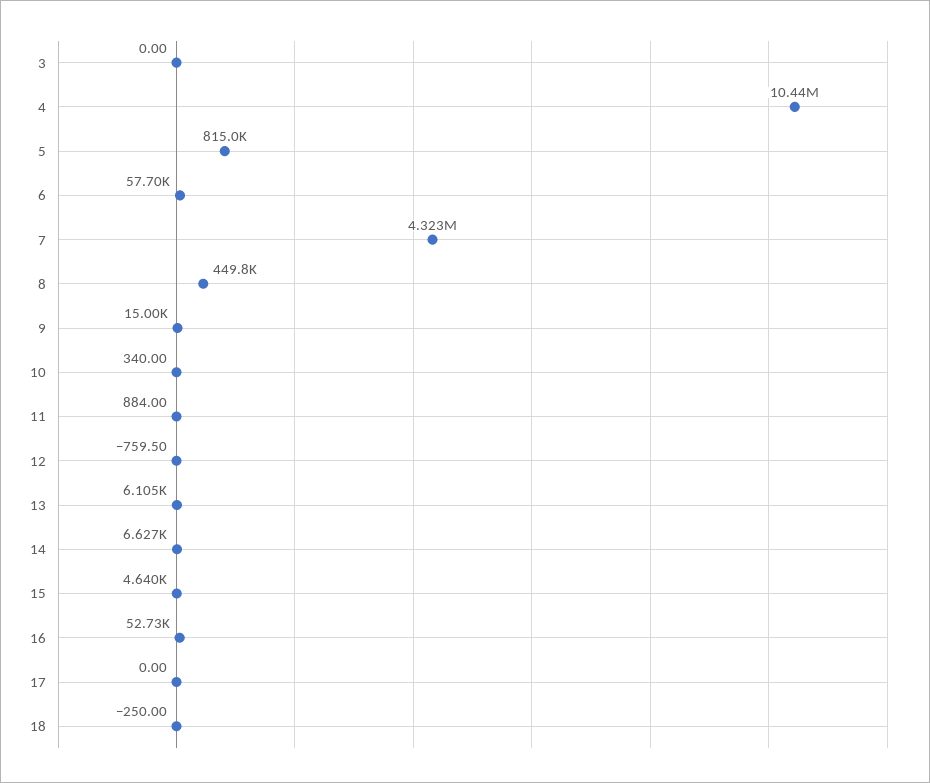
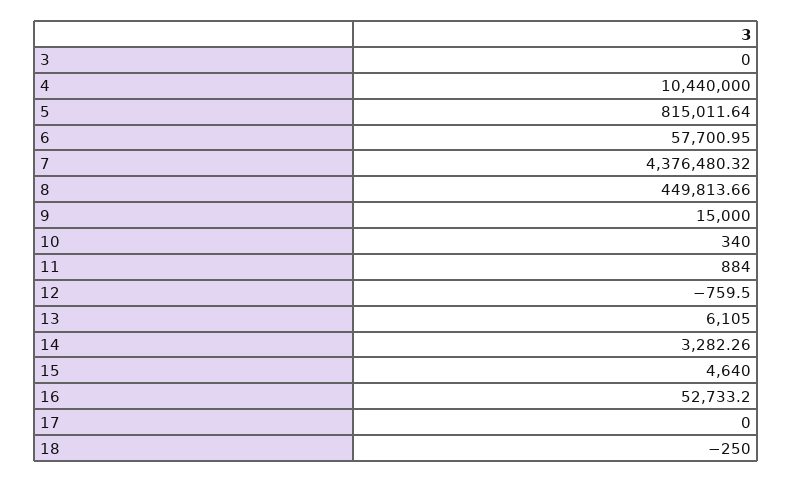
7: 4323000 -> 4376480.32
14: 6627 -> 3282.26

